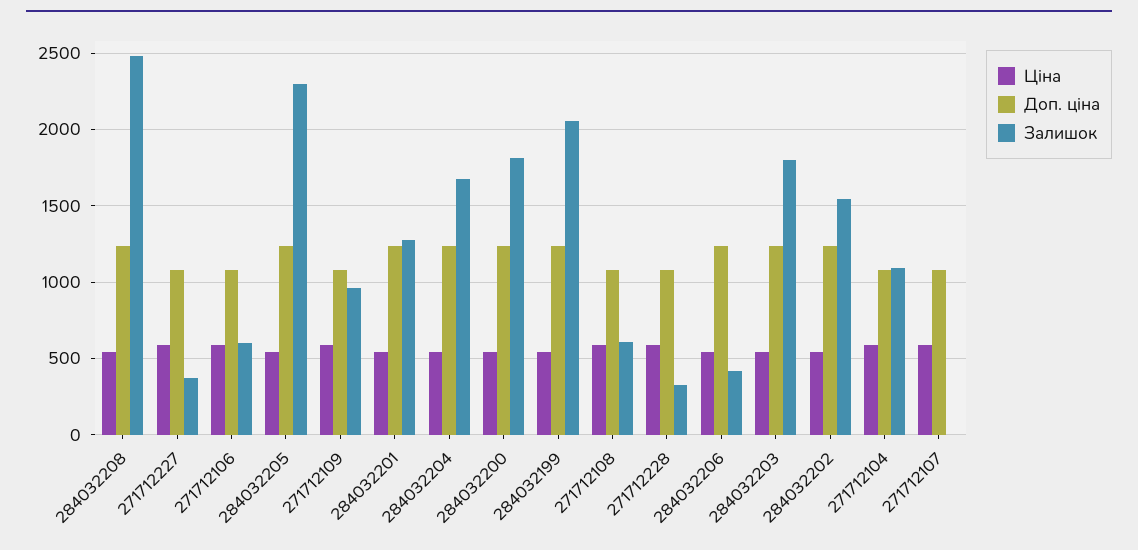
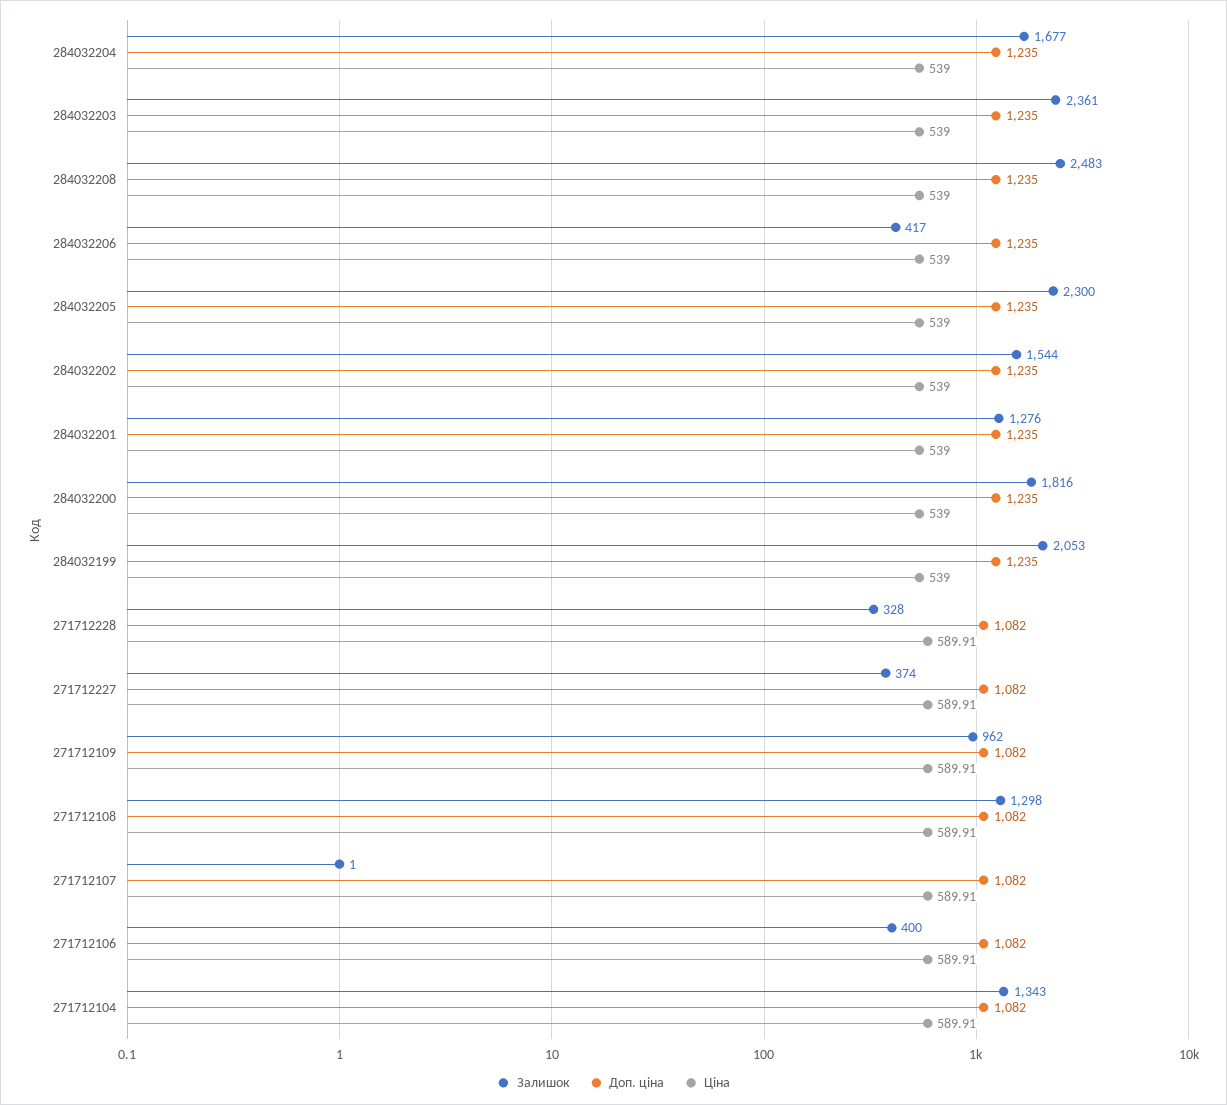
Залишок, 271712106: 600 -> 400
Залишок, 271712108: 600 -> 1298
Залишок, 284032203: 1800 -> 2361
Залишок, 271712104: 1100 -> 1343

